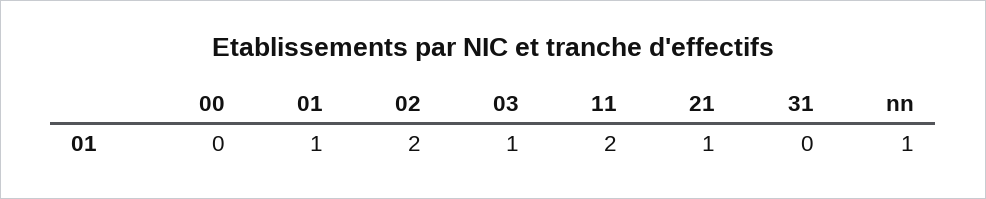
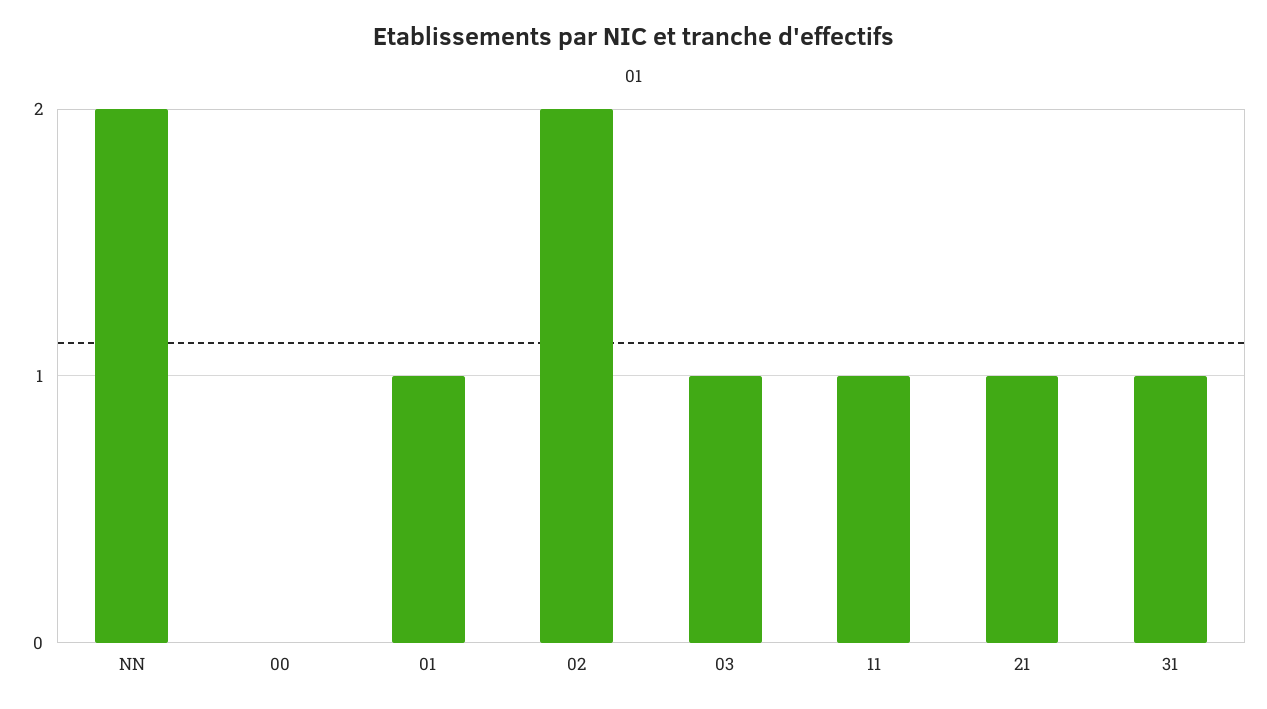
11: 2 -> 1
31: 0 -> 1
nn: 1 -> 2

